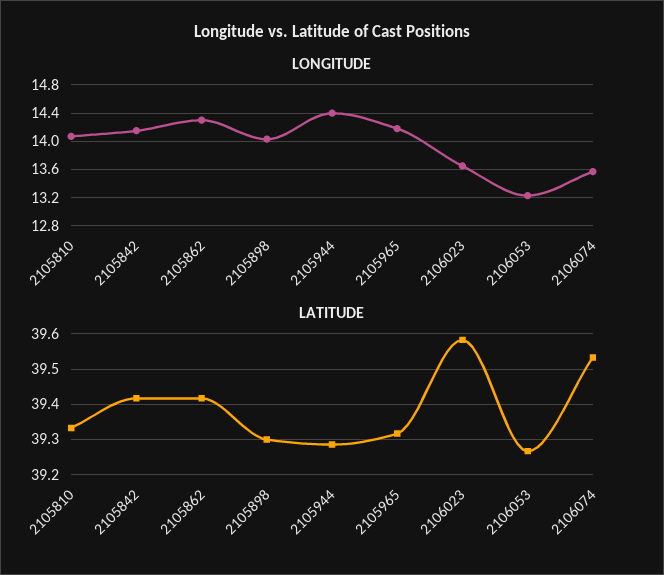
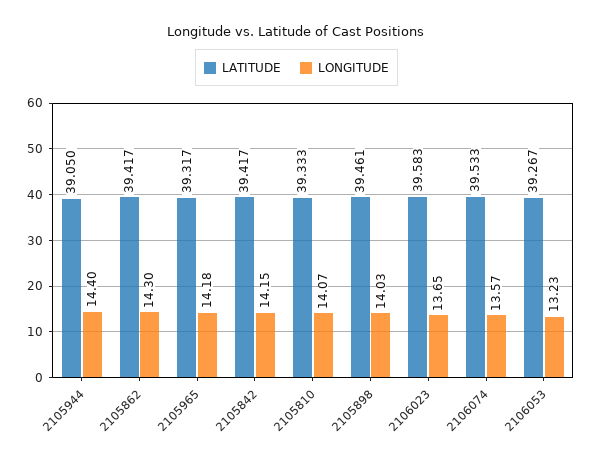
LATITUDE, 2105898: 39.3 -> 39.461
LATITUDE, 2105944: 39.28 -> 39.05

